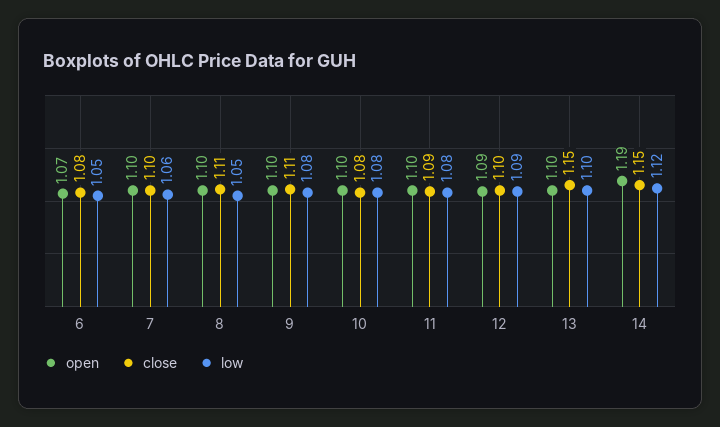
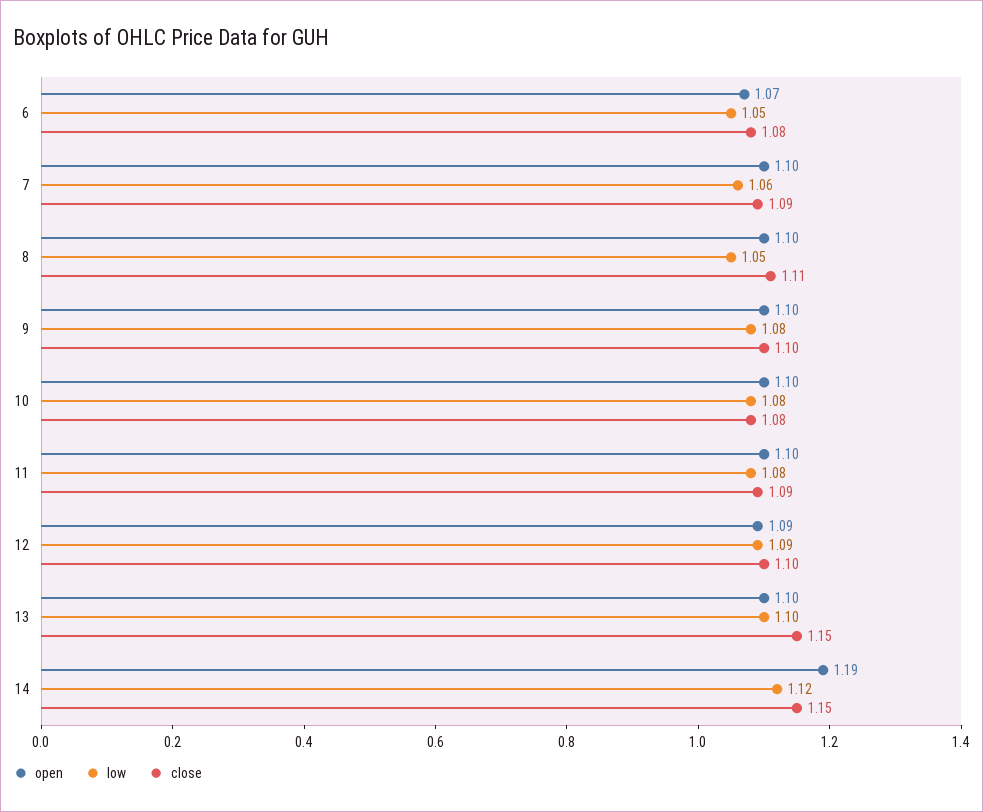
close, 7: 1.1 -> 1.09
close, 9: 1.11 -> 1.1

